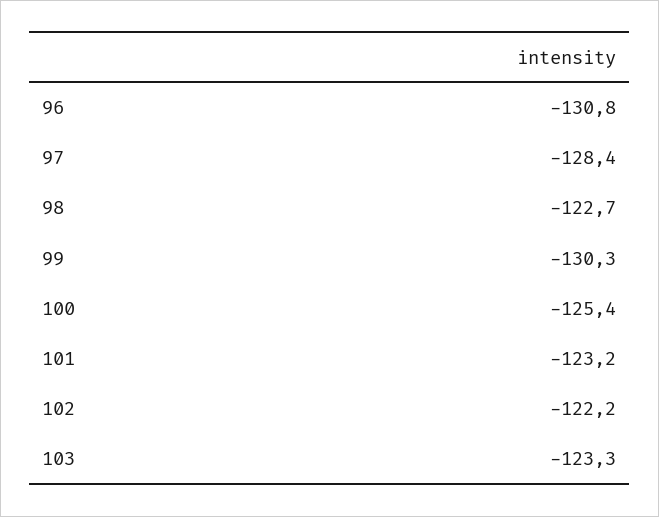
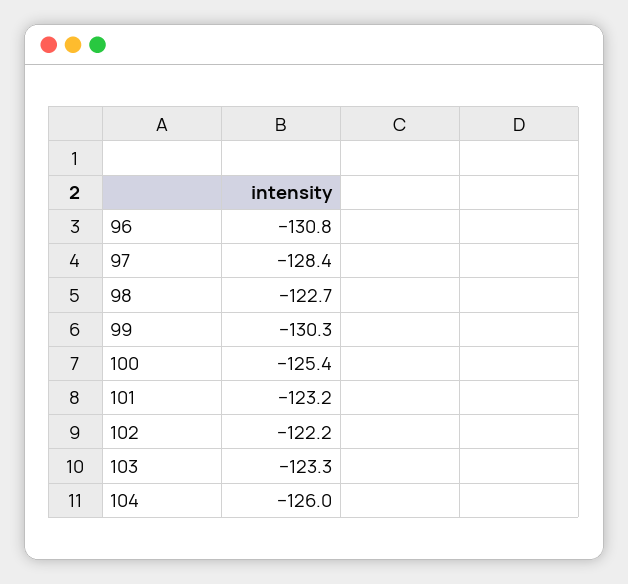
104: none -> -126

